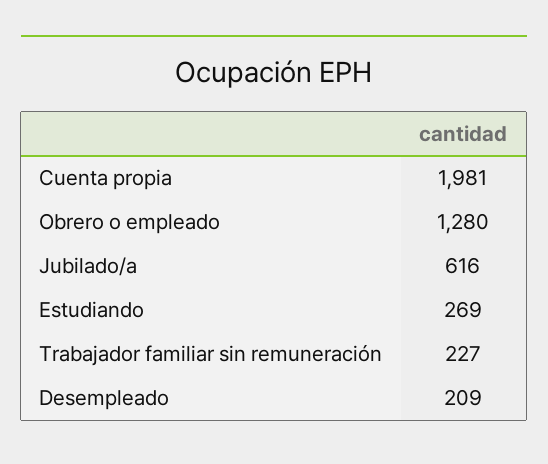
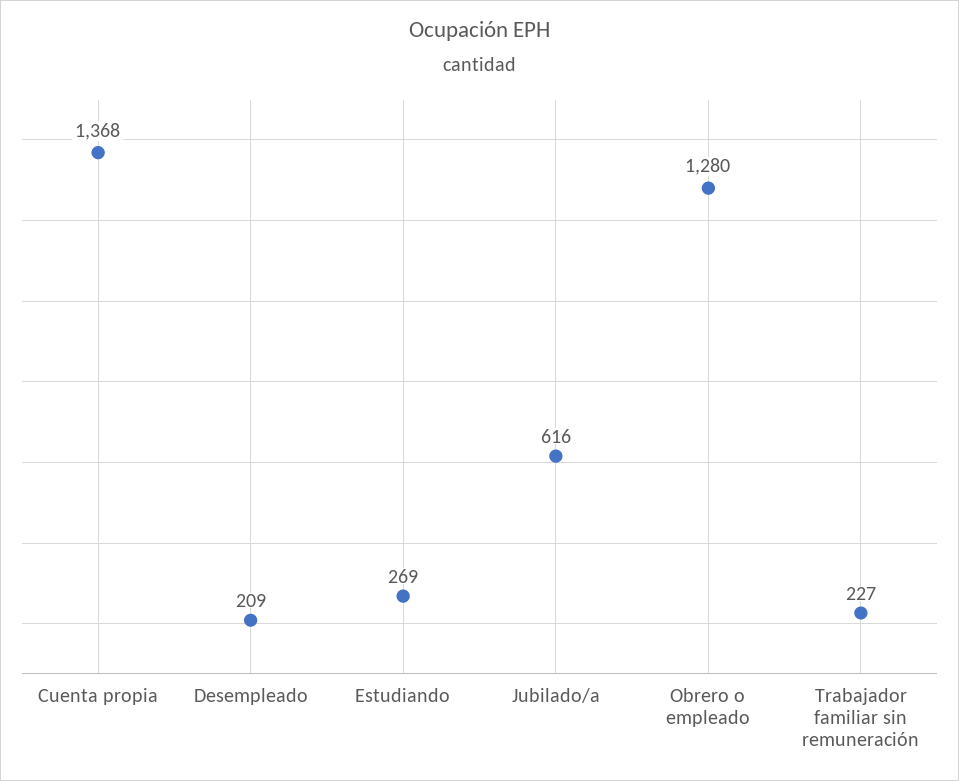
Cuenta propia: 1981 -> 1368

